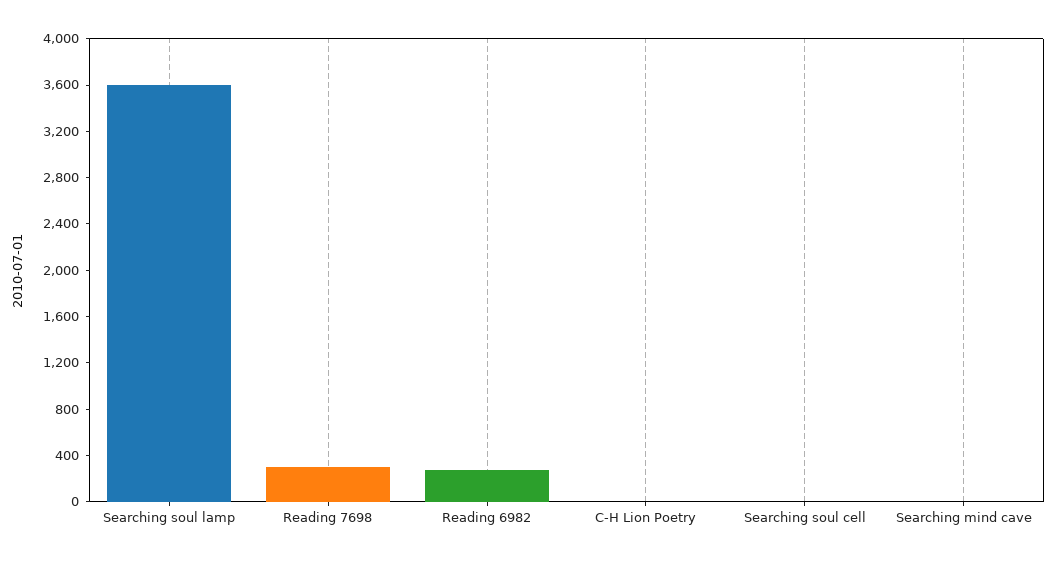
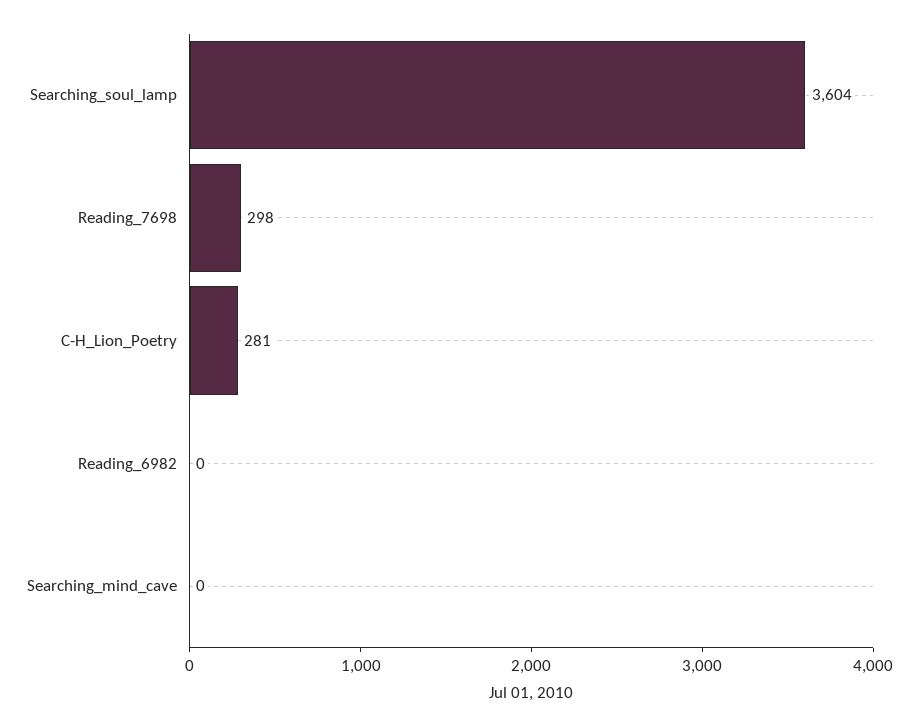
Reading 6982: 300 -> 0
C-H Lion Poetry: 0 -> 281
Searching soul cell: 0 -> none

